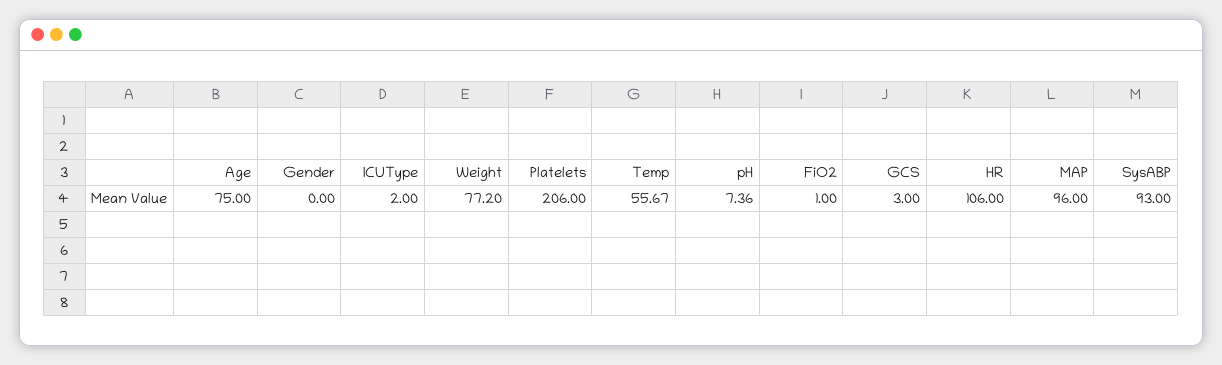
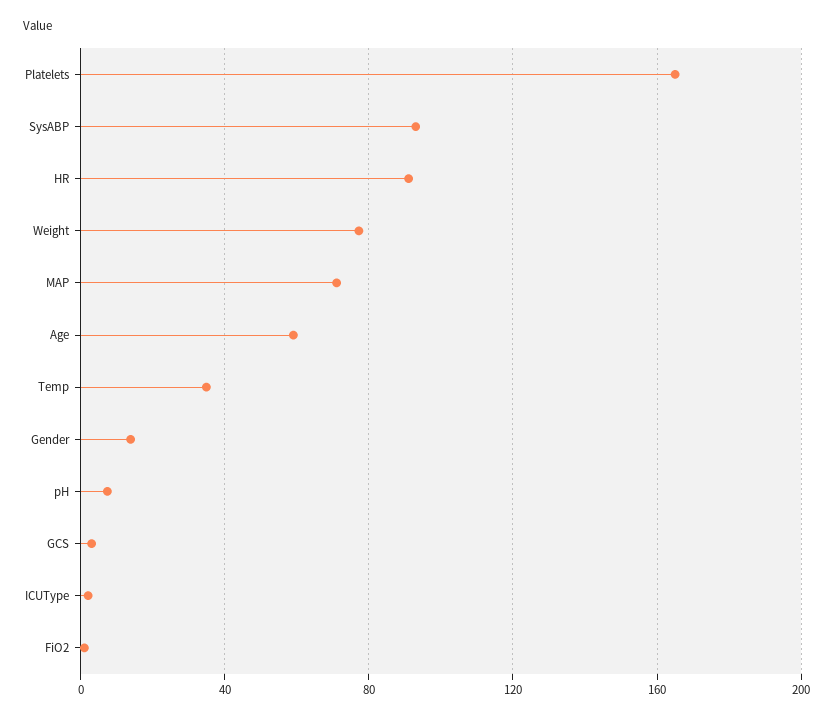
Age: 75 -> 60
Gender: 0 -> 15
Platelets: 206 -> 165
Temp: 55.67 -> 35
HR: 106 -> 90
MAP: 96 -> 70

